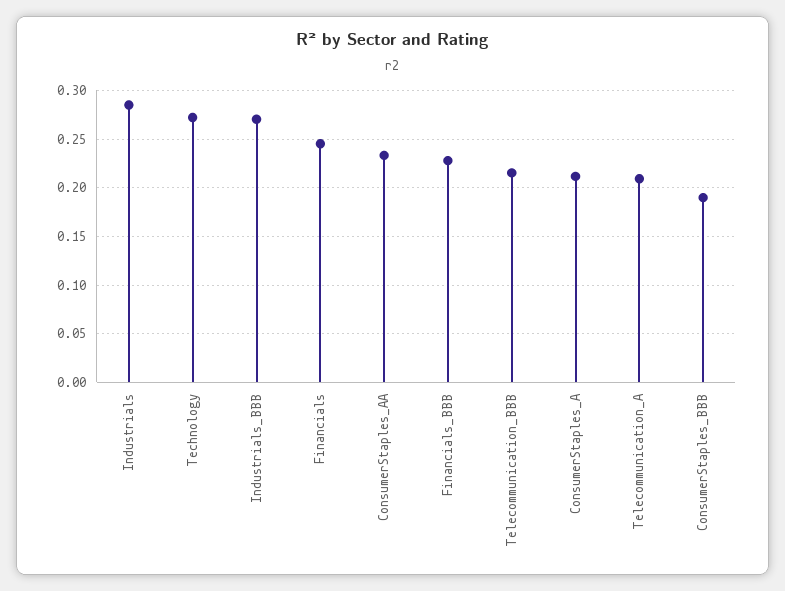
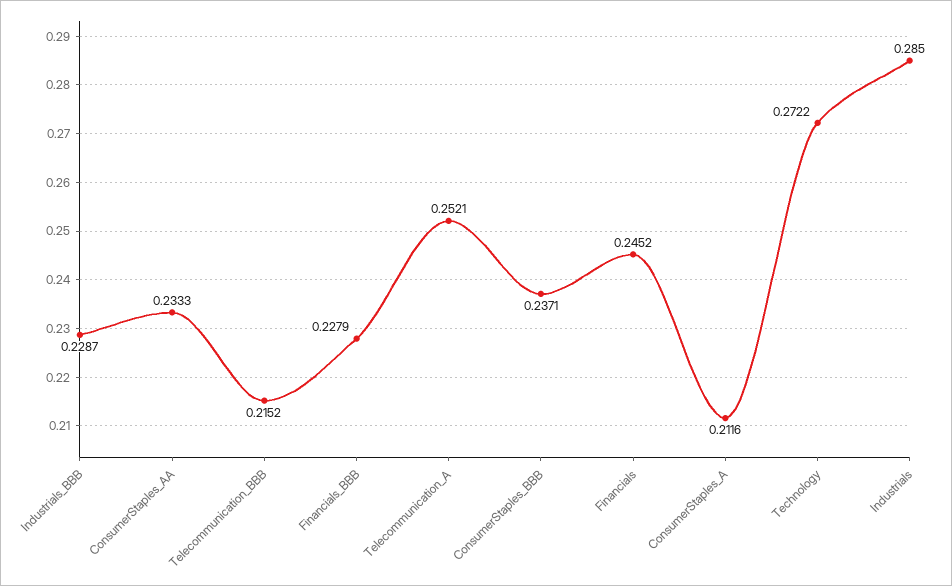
Industrials_BBB: 0.27 -> 0.2287
Telecommunication_A: 0.21 -> 0.2521
ConsumerStaples_BBB: 0.19 -> 0.2371

